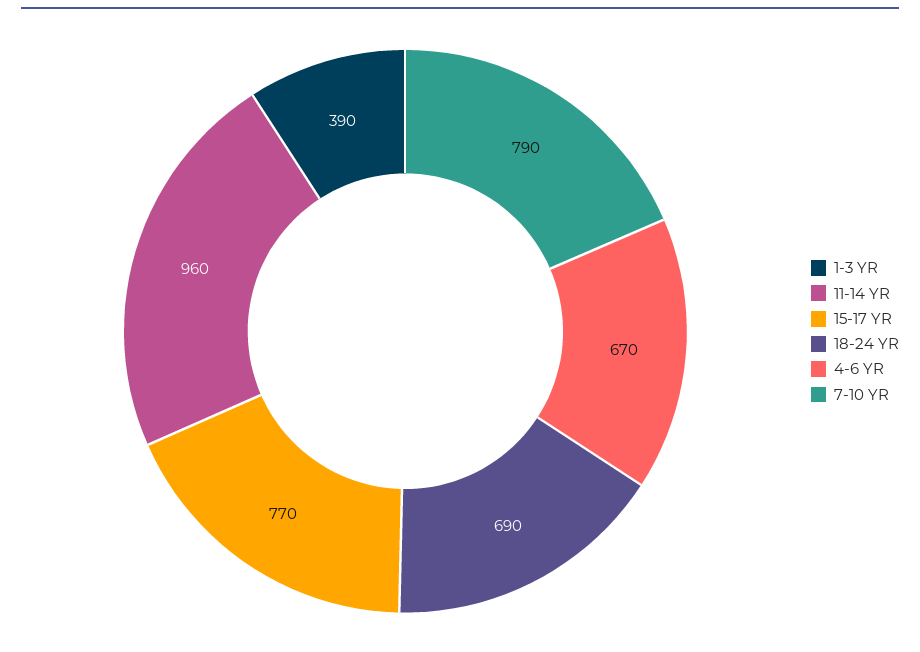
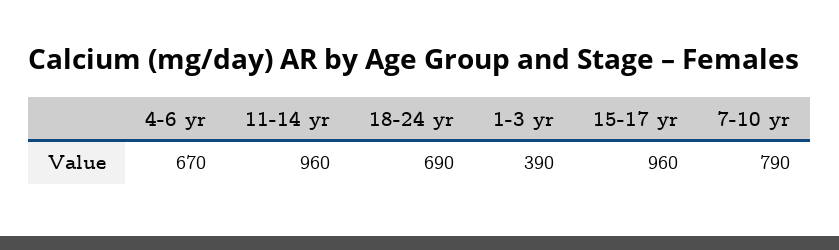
15-17 YR: 770 -> 960

